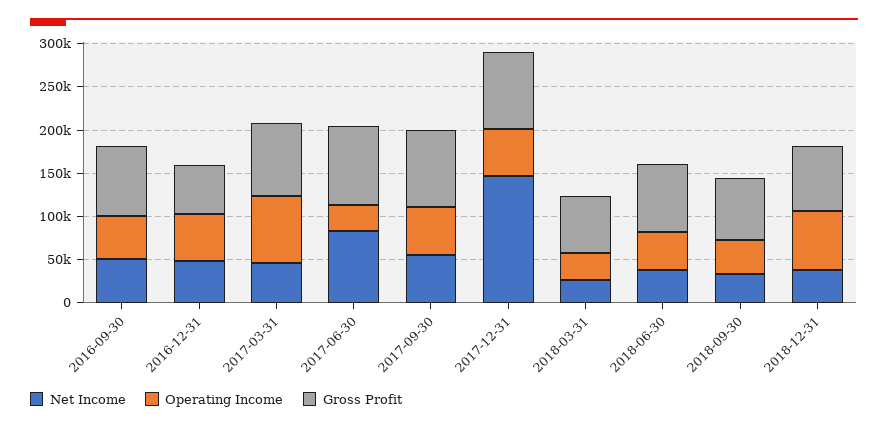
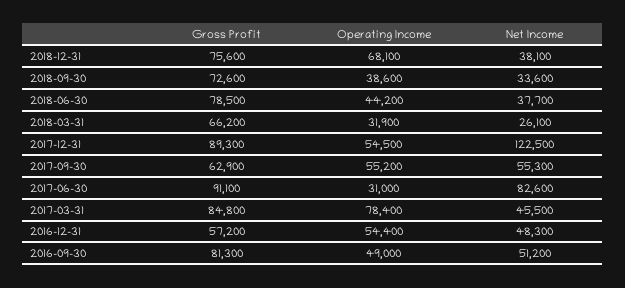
Gross Profit, 2017-09-30: 90000 -> 62900
Net Income, 2017-12-31: 150000 -> 122500

